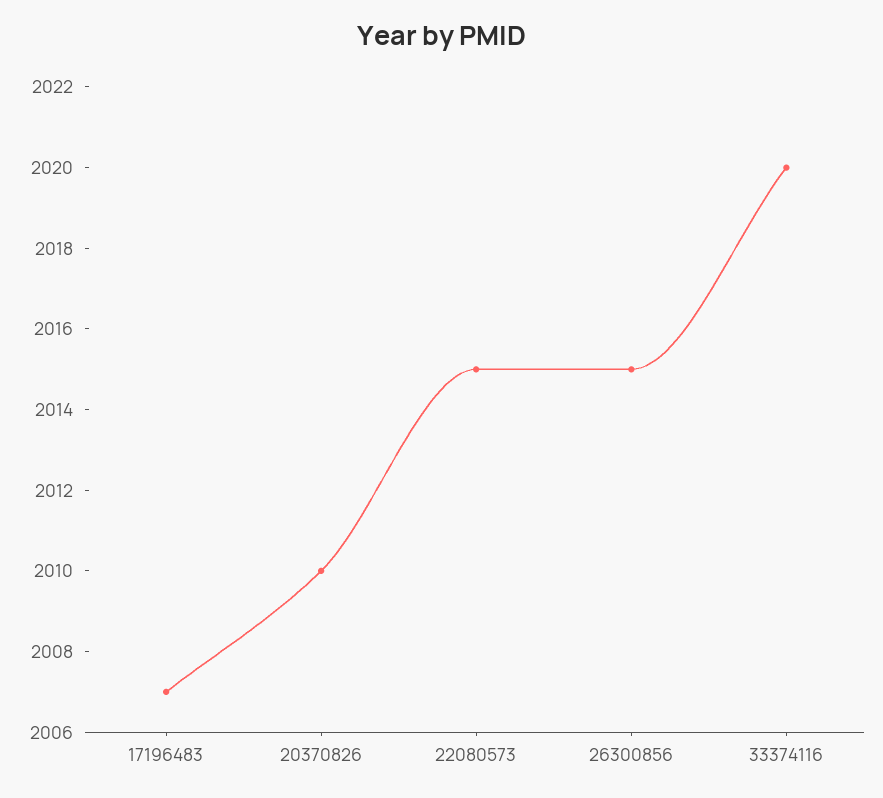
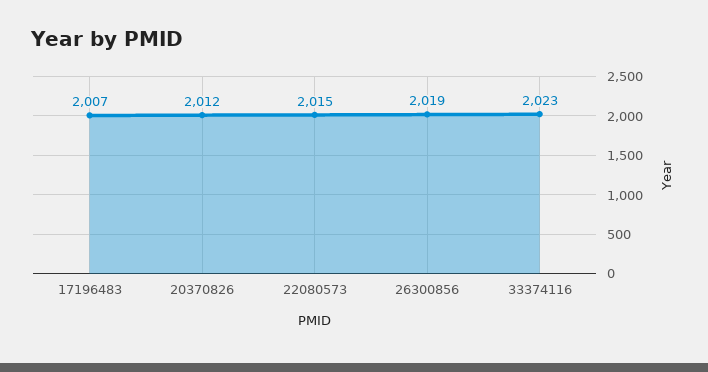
20370826: 2010 -> 2012
26300856: 2015 -> 2019
33374116: 2020 -> 2023

